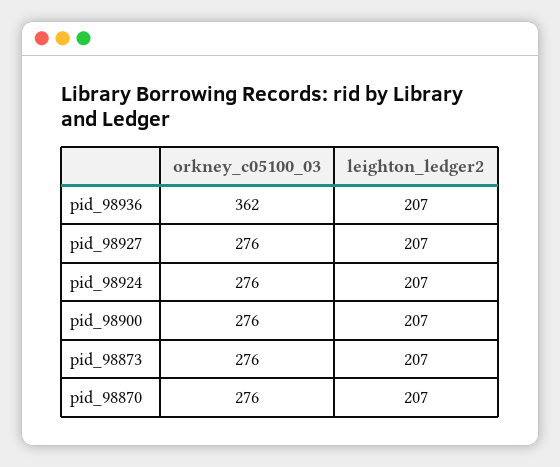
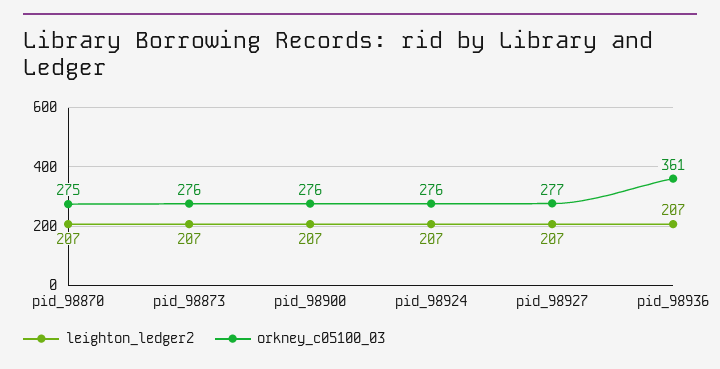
orkney_c05100_03, pid_98936: 362 -> 361
orkney_c05100_03, pid_98927: 276 -> 277
orkney_c05100_03, pid_98870: 276 -> 275

